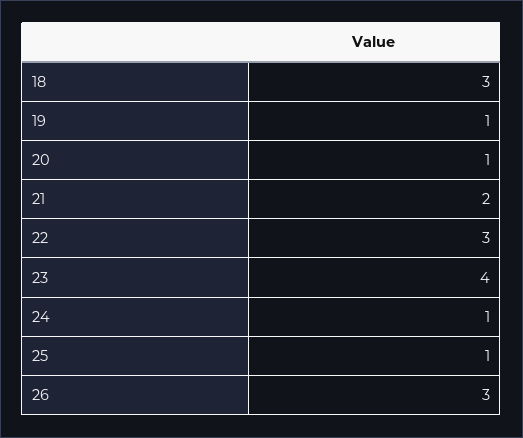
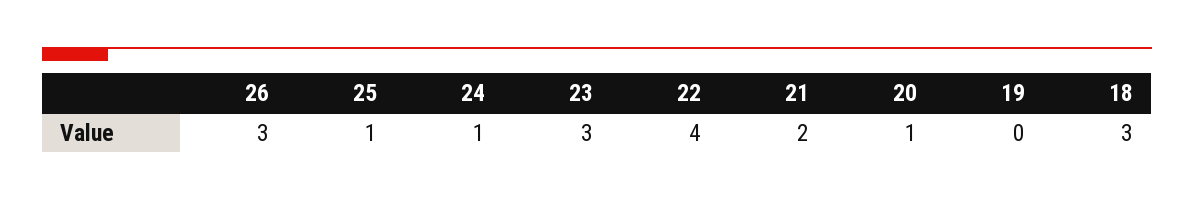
19: 1 -> 0
22: 3 -> 4
23: 4 -> 3

